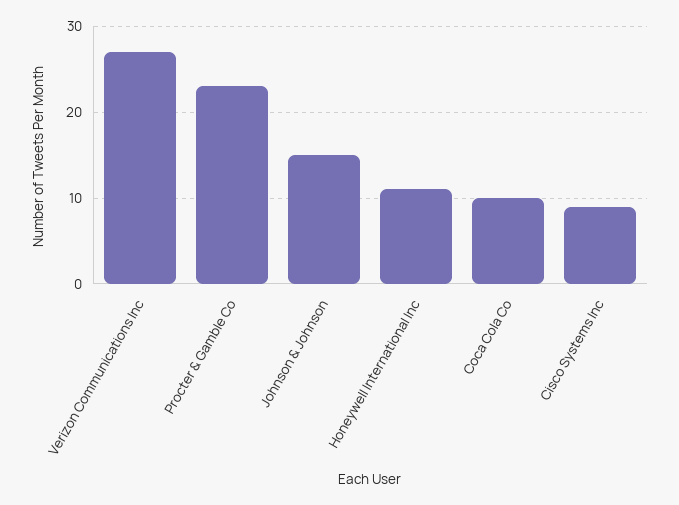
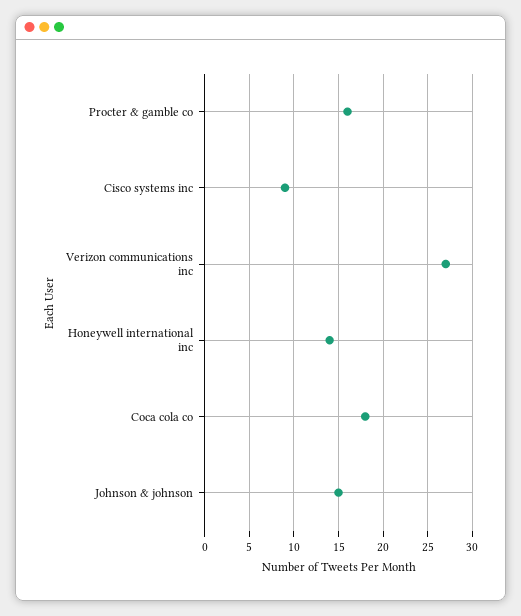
Procter & Gamble Co: 23 -> 16
Honeywell International Inc: 11 -> 14
Coca Cola Co: 10 -> 18

